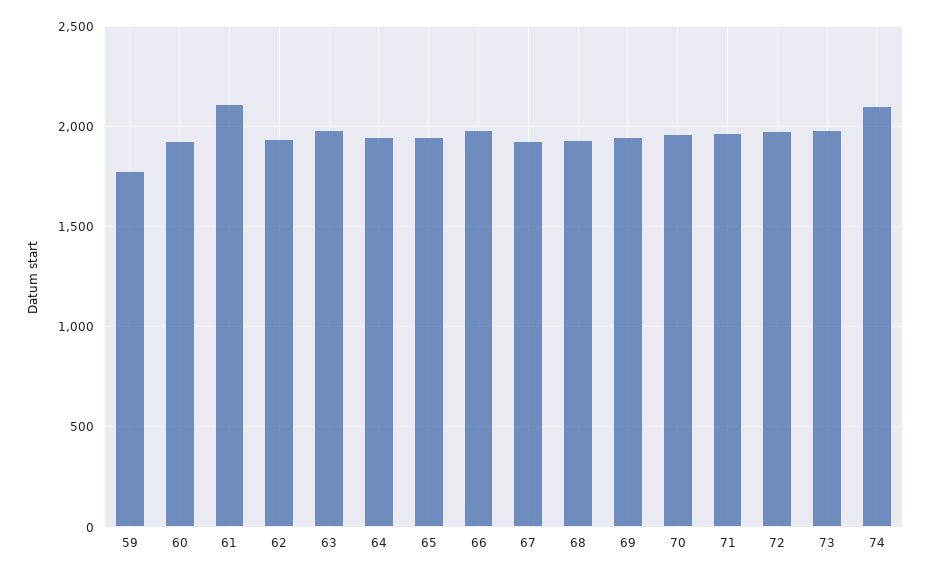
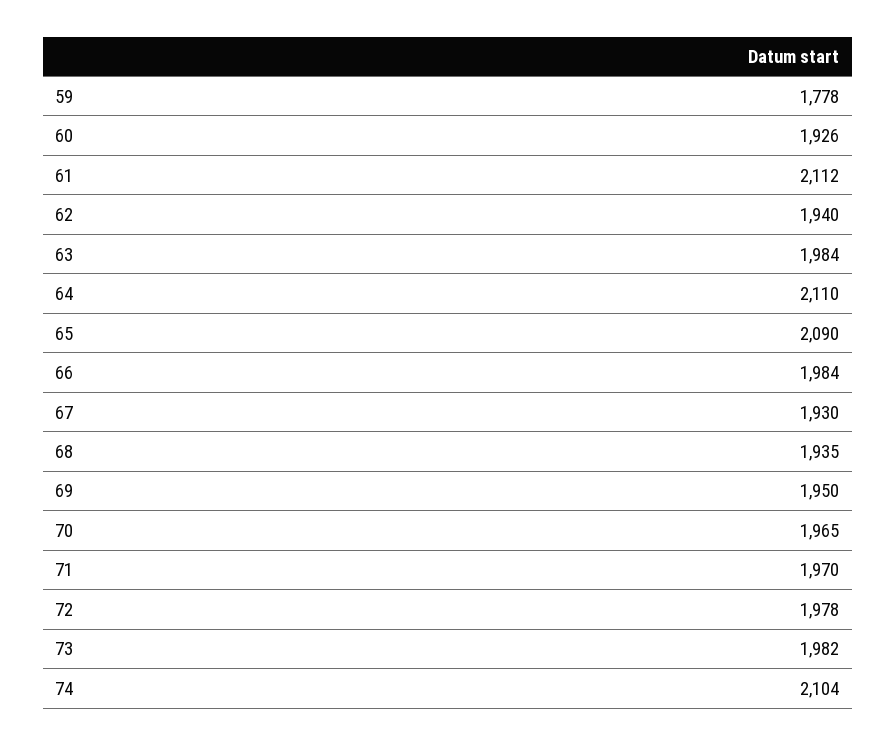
64: 1950 -> 2110
65: 1950 -> 2090

